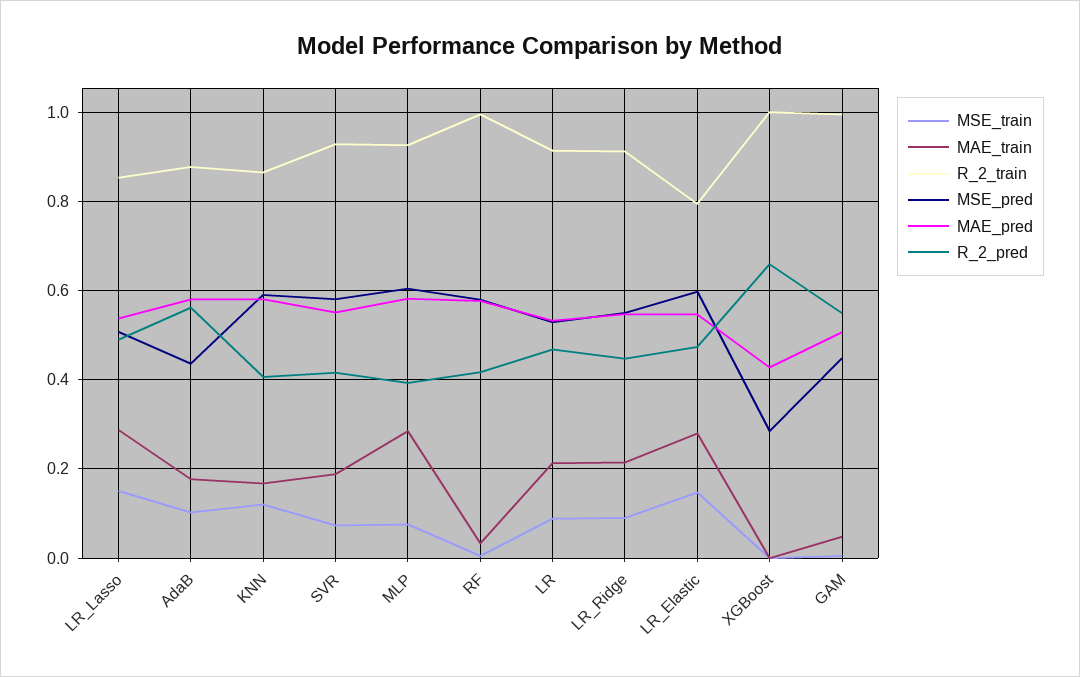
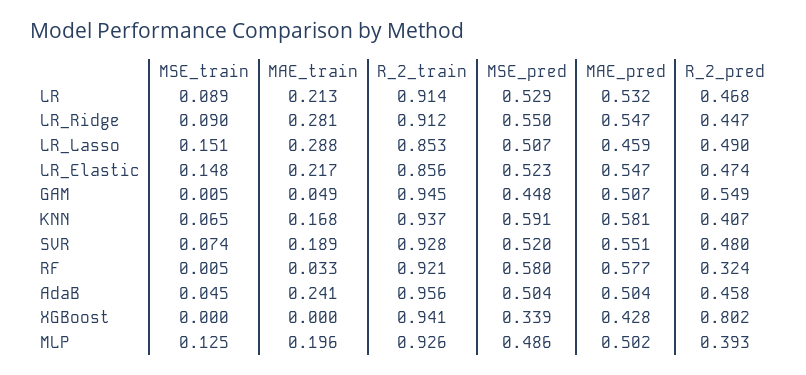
MAE_pred, LR_Lasso: 0.54 -> 0.459
MSE_train, AdaB: 0.1 -> 0.045
MAE_train, AdaB: 0.18 -> 0.241
R_2_train, AdaB: 0.88 -> 0.956
MSE_pred, AdaB: 0.44 -> 0.504
MAE_pred, AdaB: 0.58 -> 0.504
R_2_pred, AdaB: 0.56 -> 0.458
MSE_train, KNN: 0.12 -> 0.065
R_2_train, KNN: 0.86 -> 0.937
MSE_pred, SVR: 0.58 -> 0.52
R_2_pred, SVR: 0.42 -> 0.48
MSE_train, MLP: 0.08 -> 0.125
MAE_train, MLP: 0.28 -> 0.196
MSE_pred, MLP: 0.6 -> 0.486
MAE_pred, MLP: 0.58 -> 0.502
R_2_train, RF: 1 -> 0.921
R_2_pred, RF: 0.42 -> 0.324
MAE_train, LR_Ridge: 0.22 -> 0.281
MAE_train, LR_Elastic: 0.28 -> 0.217
R_2_train, LR_Elastic: 0.8 -> 0.856
MSE_pred, LR_Elastic: 0.6 -> 0.523
R_2_train, XGBoost: 1 -> 0.941
MSE_pred, XGBoost: 0.28 -> 0.339
R_2_pred, XGBoost: 0.66 -> 0.802
R_2_train, GAM: 1 -> 0.945

